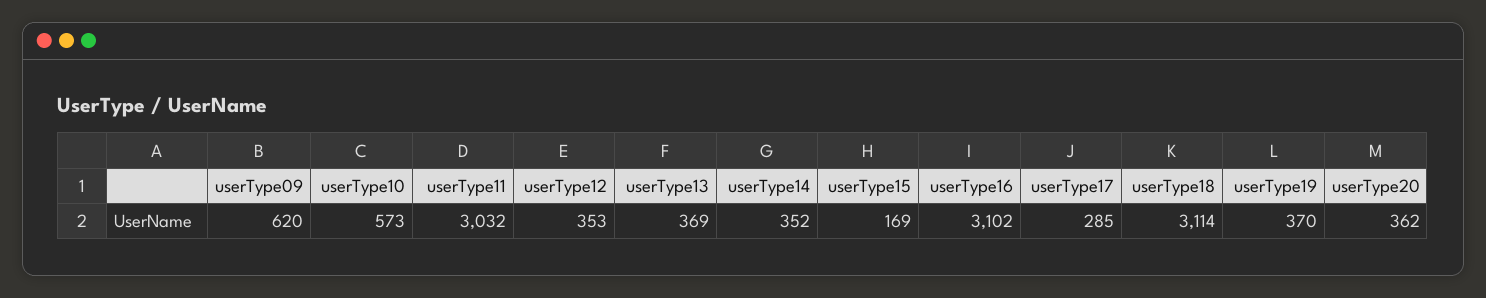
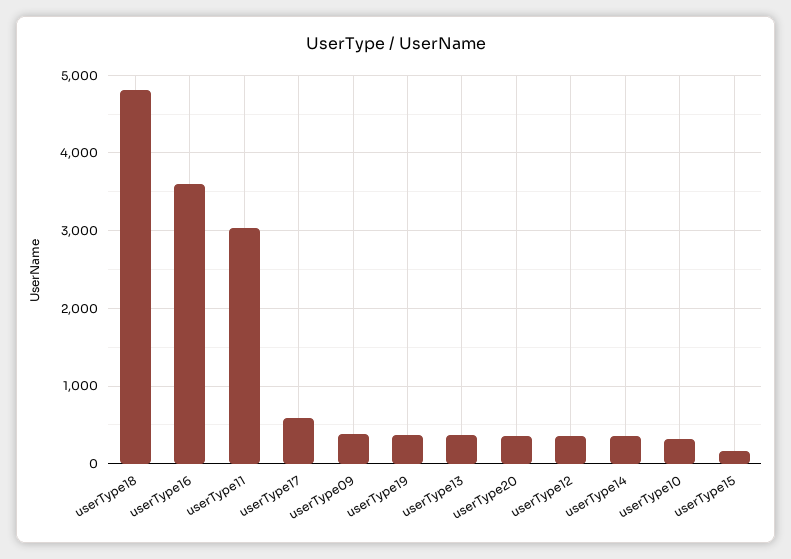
userType09: 620 -> 400
userType10: 573 -> 300
userType16: 3102 -> 3600
userType17: 285 -> 600
userType18: 3114 -> 4800

